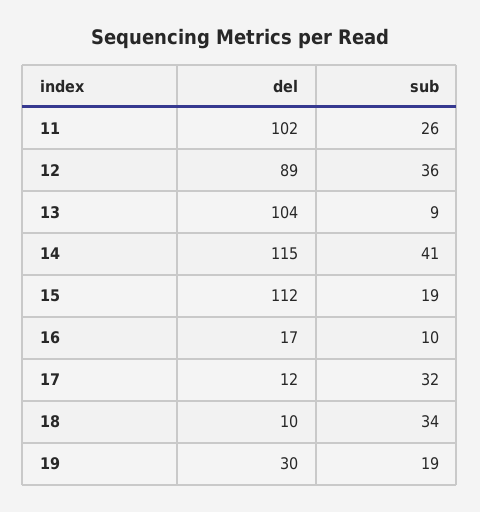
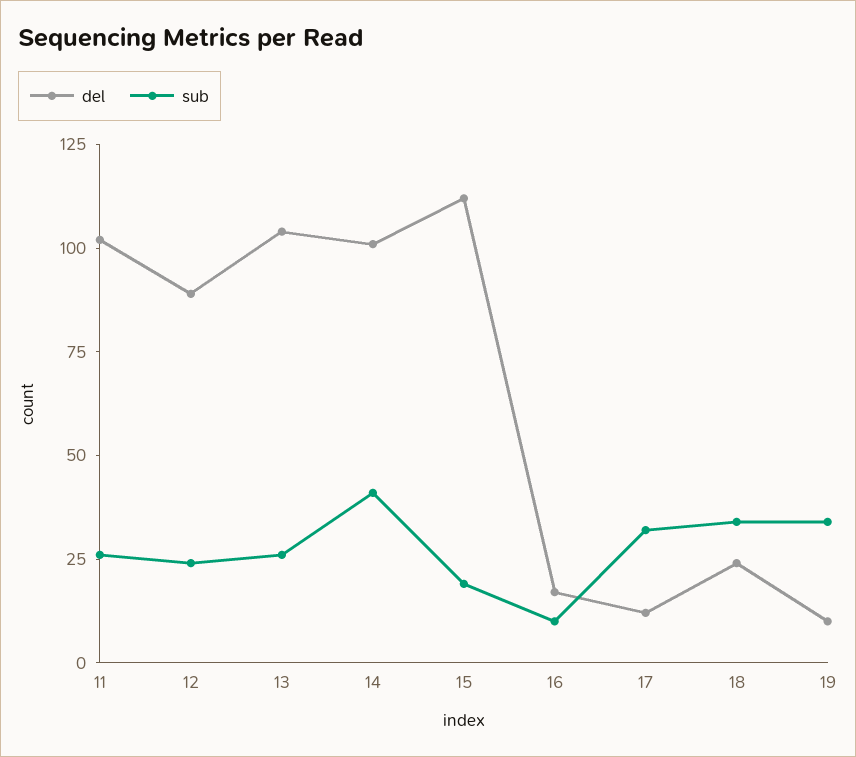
sub, 12: 36 -> 25
sub, 13: 9 -> 25
del, 14: 115 -> 100
del, 18: 10 -> 25
del, 19: 30 -> 10
sub, 19: 19 -> 35

